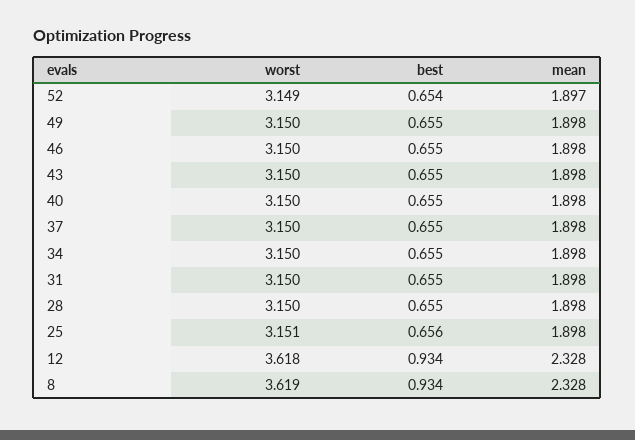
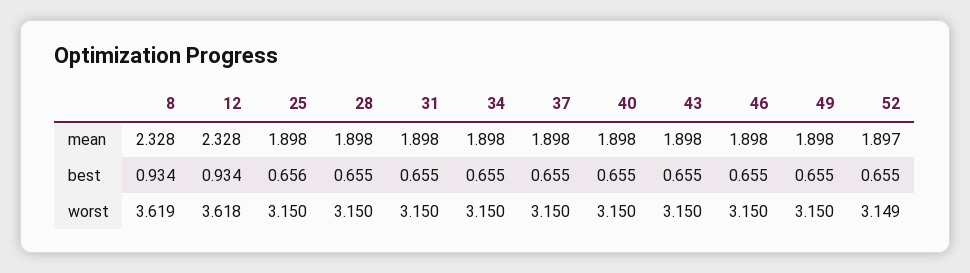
best, 52: 0.654 -> 0.655
worst, 25: 3.151 -> 3.15

